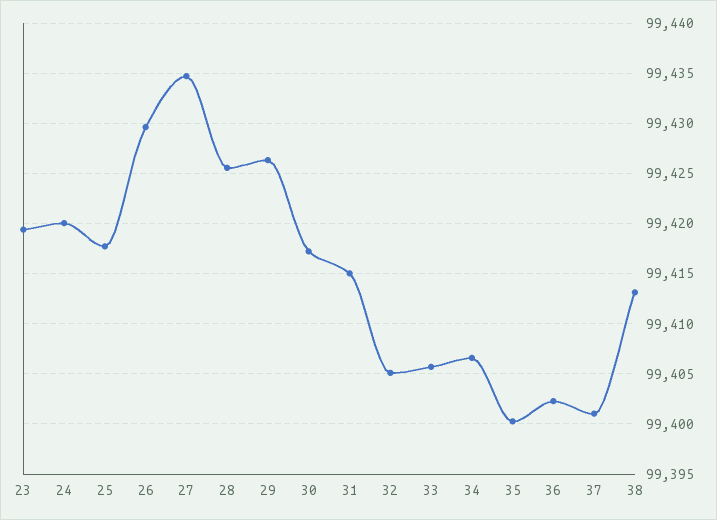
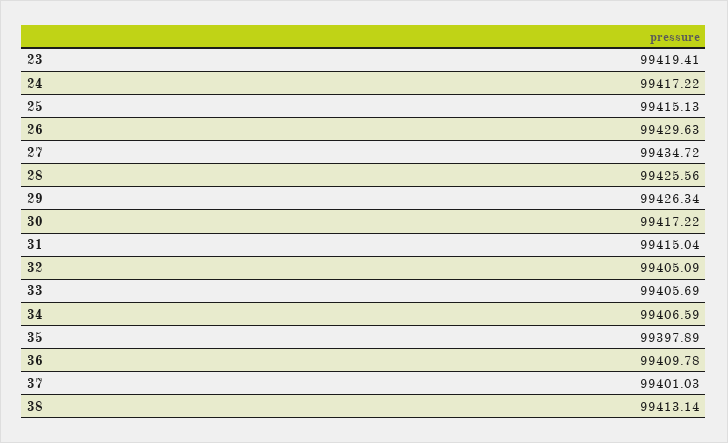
24: 99420 -> 99417.22
25: 99418 -> 99415.13
35: 99400 -> 99397.89
36: 99402 -> 99409.78

